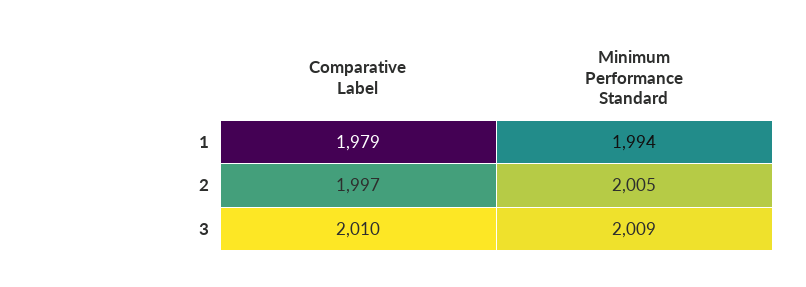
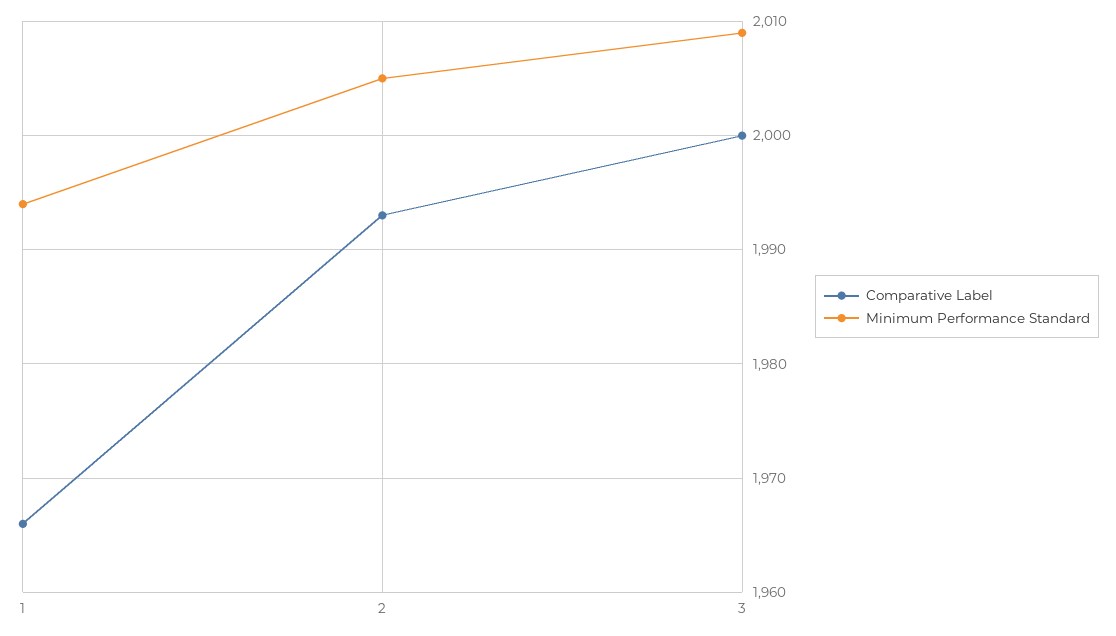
Comparative Label, 1: 1979 -> 1966
Comparative Label, 2: 1997 -> 1993
Comparative Label, 3: 2010 -> 2000

